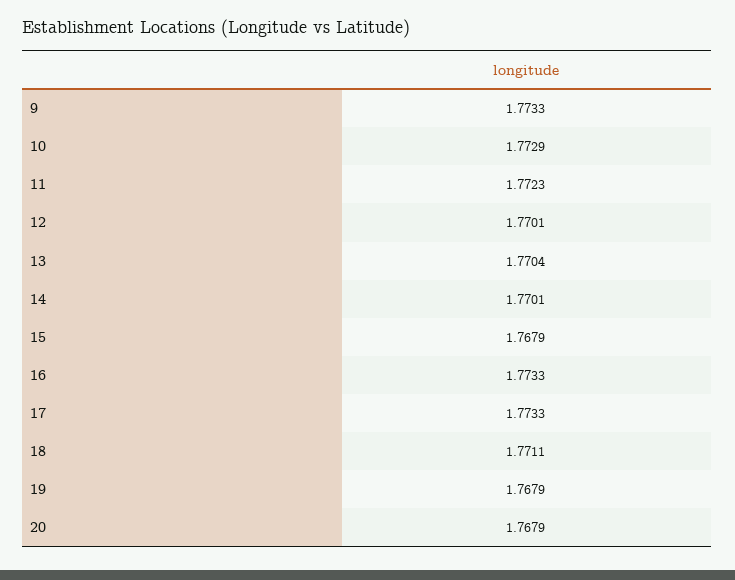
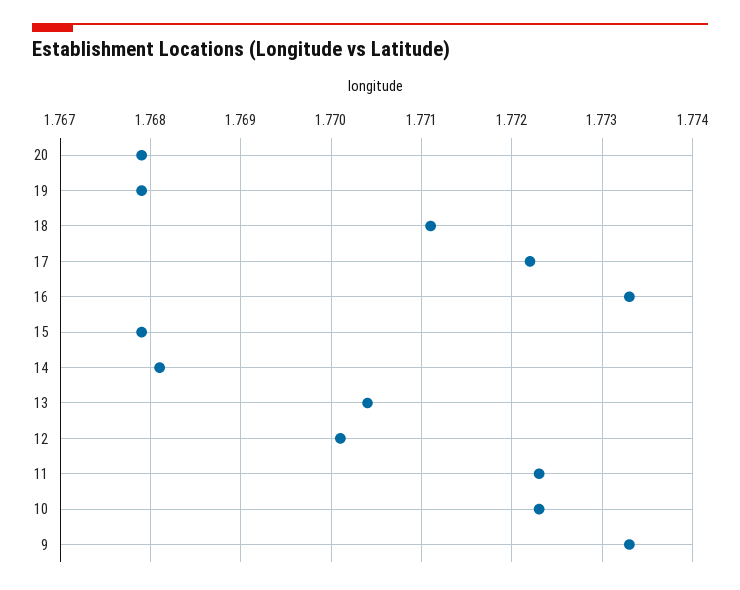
10: 1.7729 -> 1.7723
14: 1.7701 -> 1.7681
17: 1.7733 -> 1.7722

